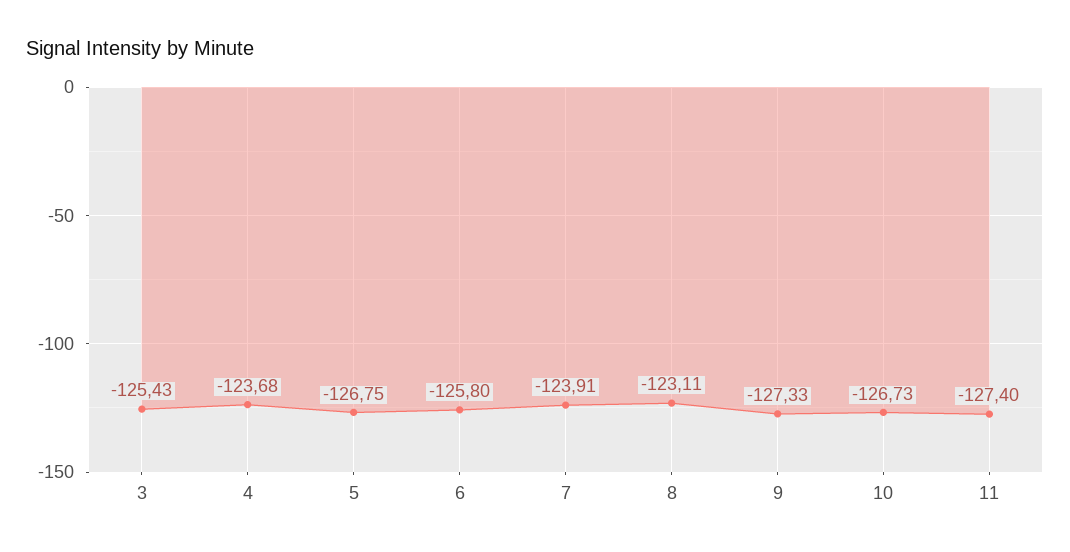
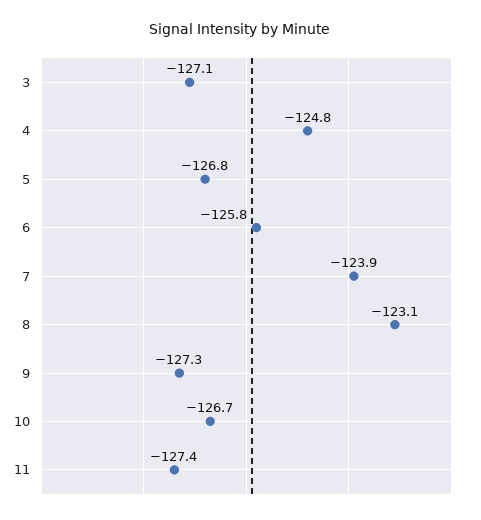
3: -125.43 -> -127.1
4: -123.68 -> -124.8

